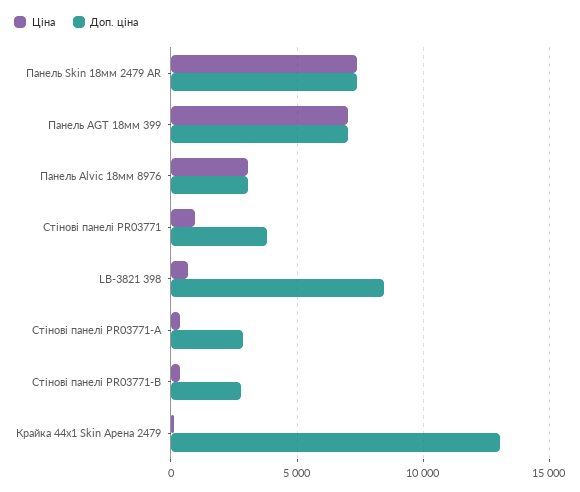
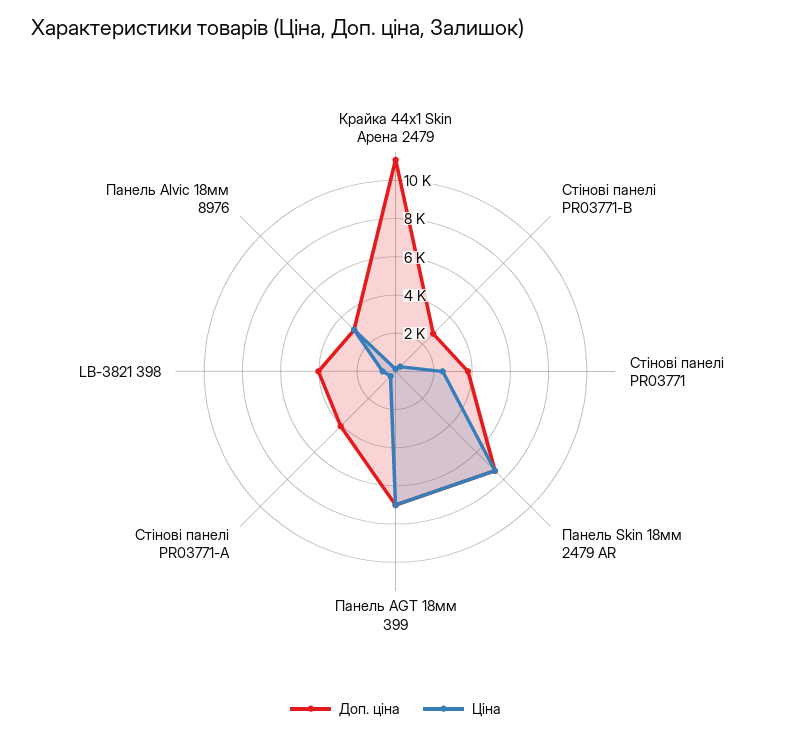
Ціна, Стінові панелі PR03771: 1000 -> 2500
Доп. ціна, LB-3821 398: 8500 -> 4000
Доп. ціна, Стінові панелі PR03771-А: 3000 -> 4000
Доп. ціна, Крайка 44x1 Skin Арена 2479: 13000 -> 11000

